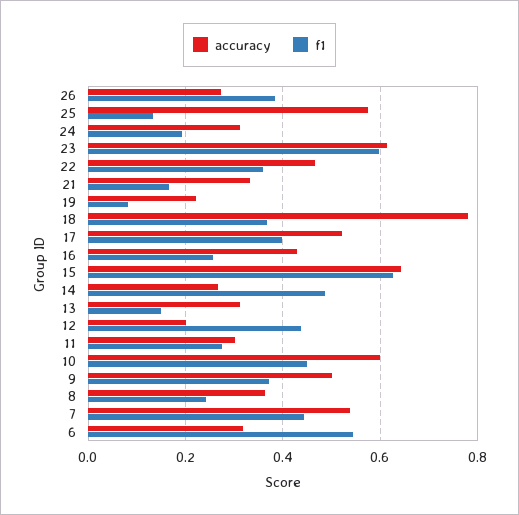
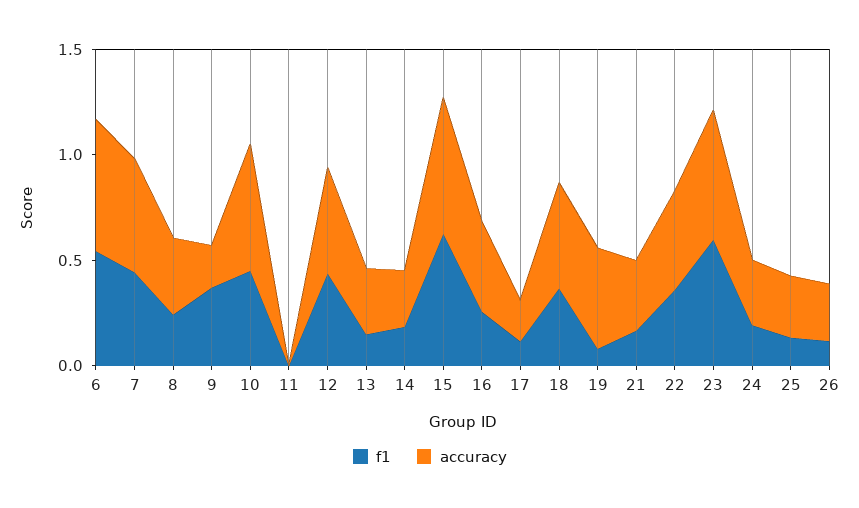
f1, 26: 0.38 -> 0.1
accuracy, 25: 0.58 -> 0.3
accuracy, 19: 0.22 -> 0.5
accuracy, 18: 0.78 -> 0.5
accuracy, 17: 0.52 -> 0.2
f1, 17: 0.4 -> 0.1
f1, 14: 0.48 -> 0.2
accuracy, 12: 0.2 -> 0.5
accuracy, 11: 0.3 -> 0
f1, 11: 0.28 -> 0
accuracy, 9: 0.5 -> 0.2
accuracy, 6: 0.32 -> 0.6

